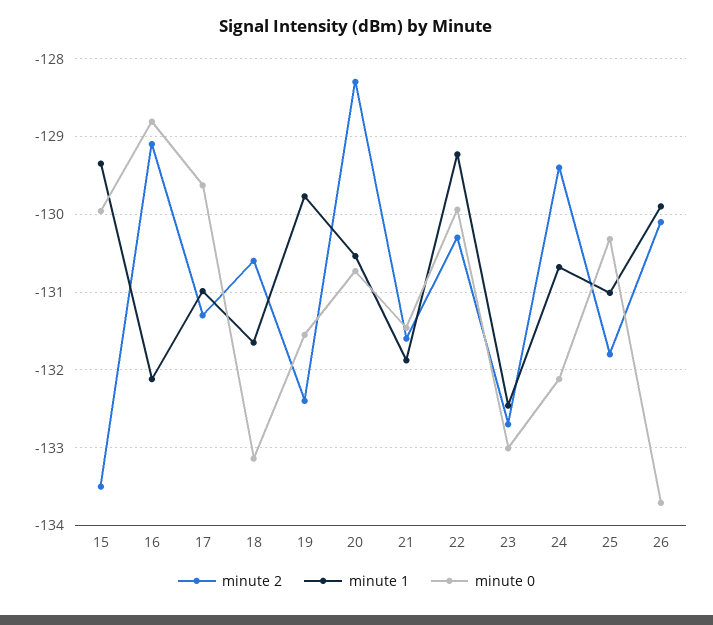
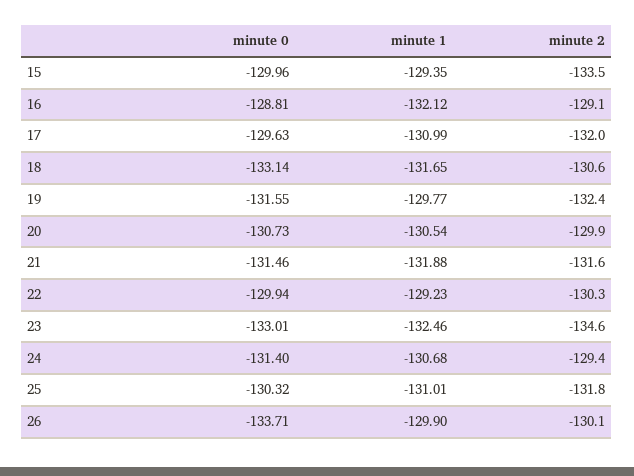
minute 2, 17: -131.3 -> -132
minute 2, 20: -128.3 -> -129.9
minute 2, 23: -132.7 -> -134.6
minute 0, 24: -132.1 -> -131.4

